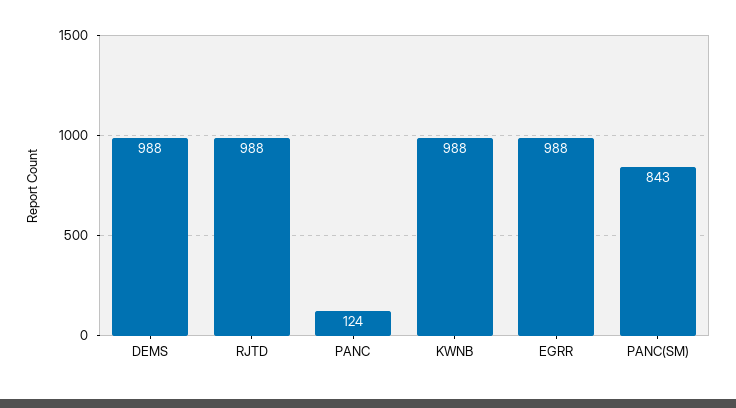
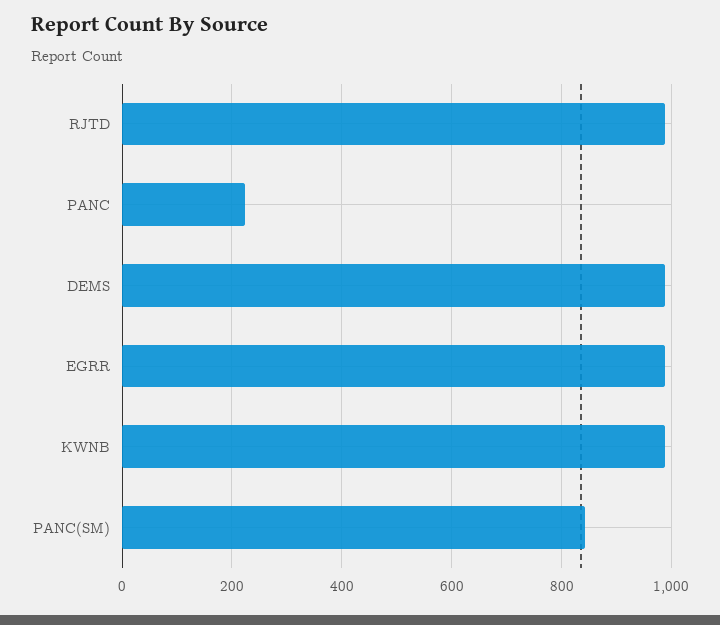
PANC: 124 -> 220

